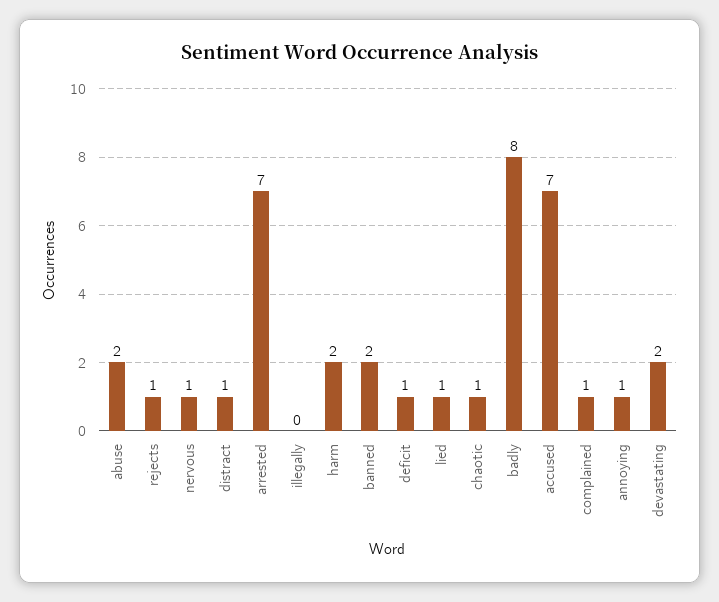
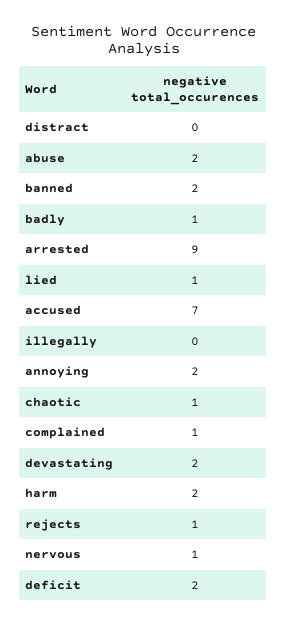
distract: 1 -> 0
arrested: 7 -> 9
deficit: 1 -> 2
badly: 8 -> 1
annoying: 1 -> 2

